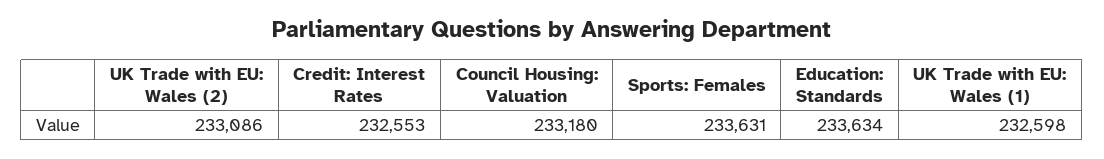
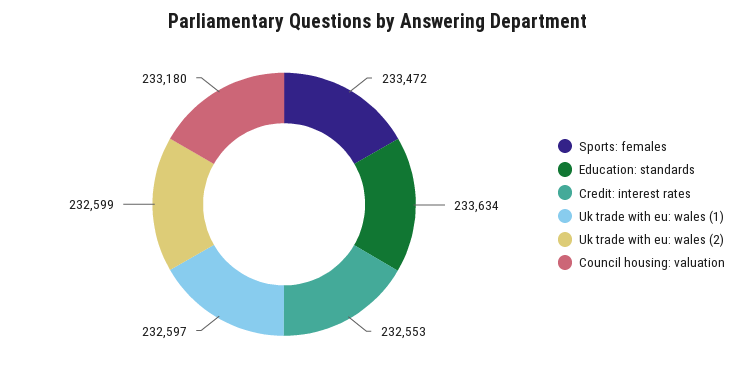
UK Trade with EU: Wales (2): 233086 -> 232599
Sports: Females: 233631 -> 233472
UK Trade with EU: Wales (1): 232598 -> 232597

